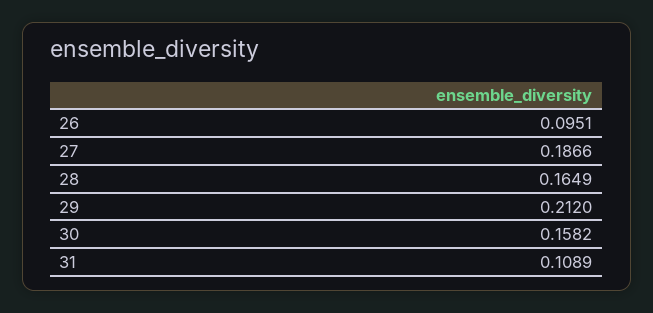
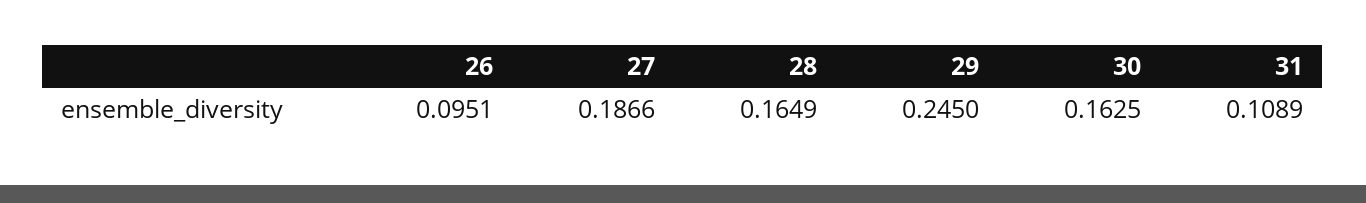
29: 0.212 -> 0.245
30: 0.1582 -> 0.1625

